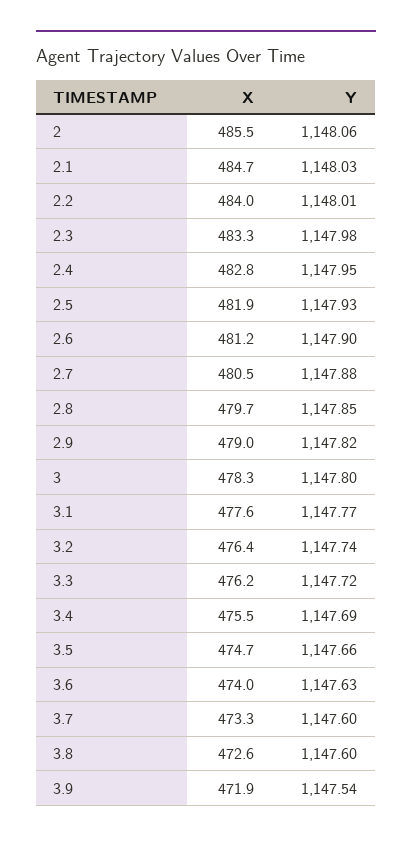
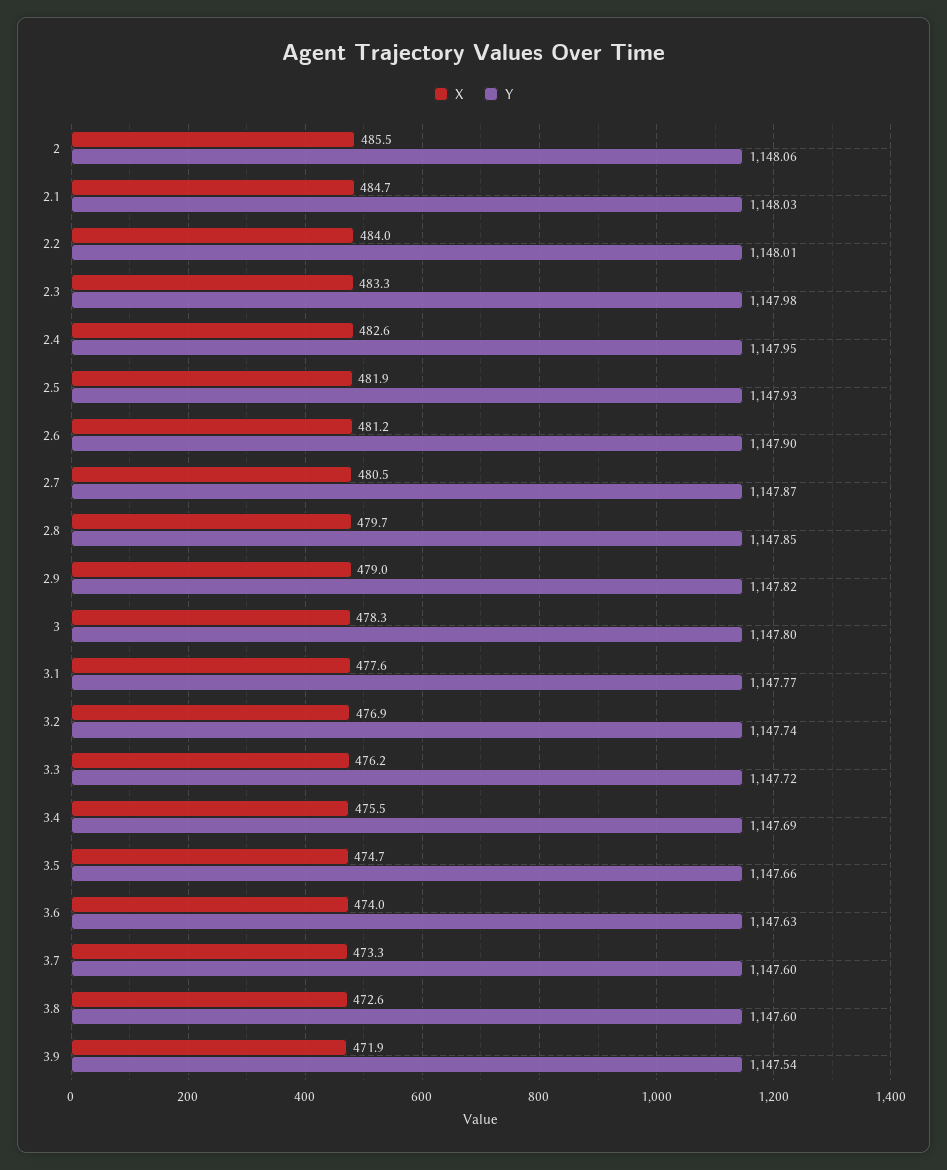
X, 2.4: 482.8 -> 482.6
Y, 2.7: 1147.88 -> 1147.87
X, 3.2: 476.4 -> 476.9

